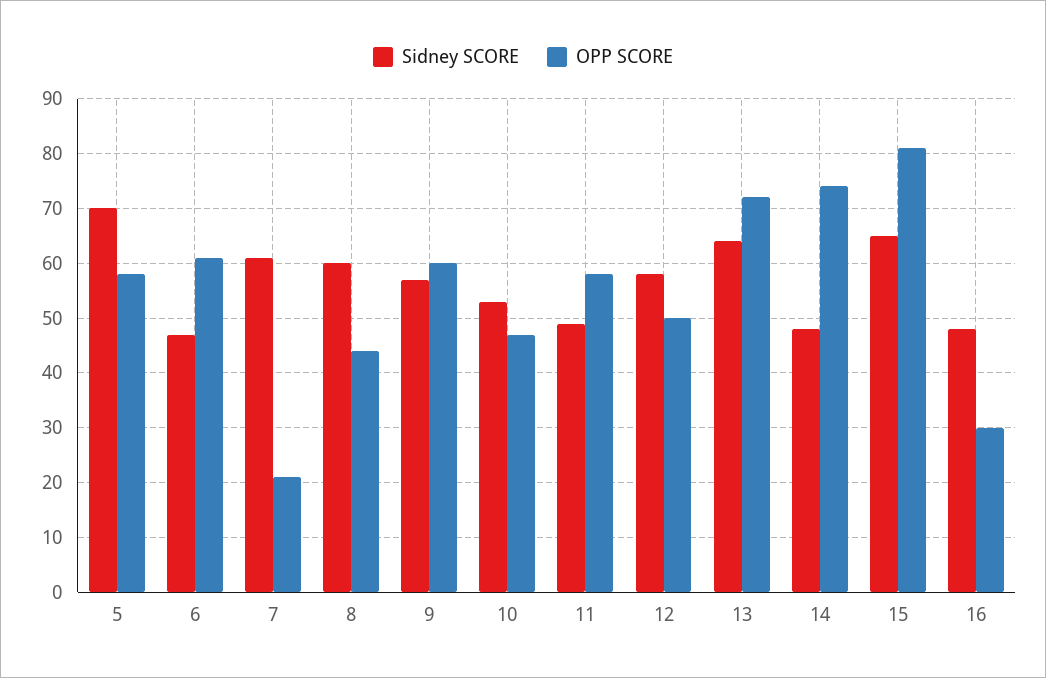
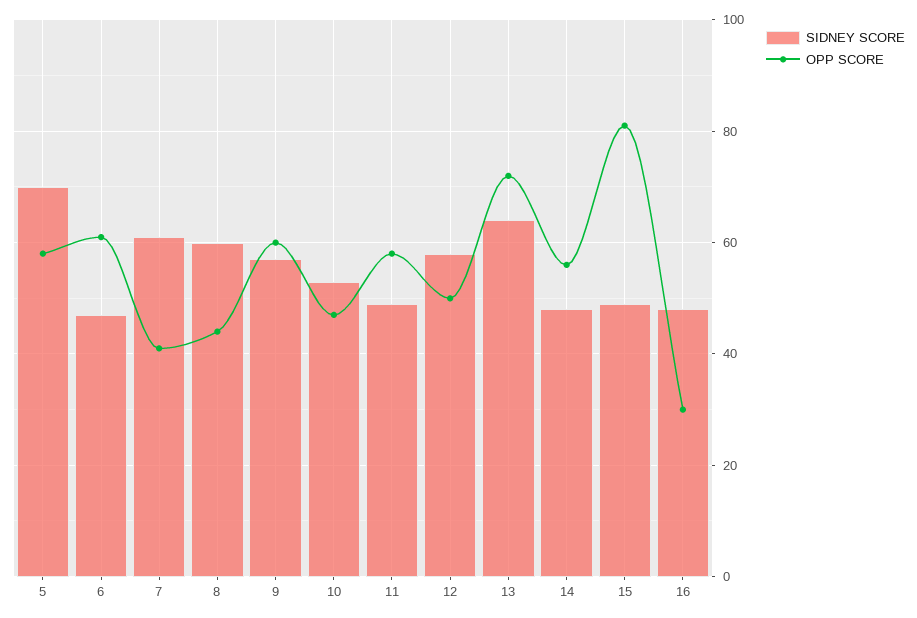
OPP SCORE, 7: 20 -> 40
OPP SCORE, 14: 75 -> 55
Sidney SCORE, 15: 65 -> 50

